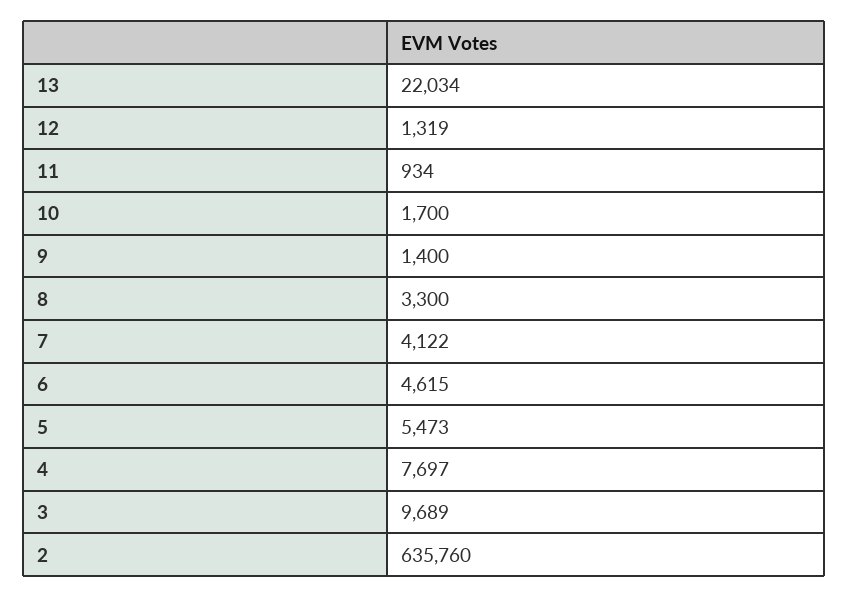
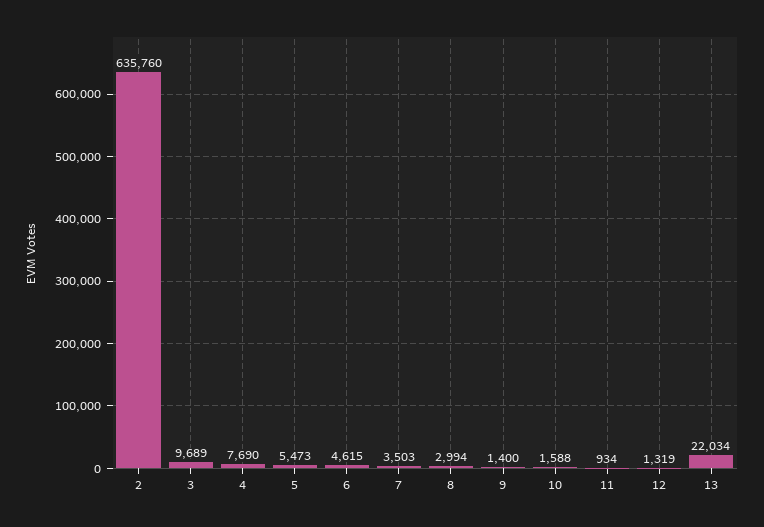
10: 1700 -> 1588
8: 3300 -> 2994
7: 4122 -> 3503
4: 7697 -> 7690

